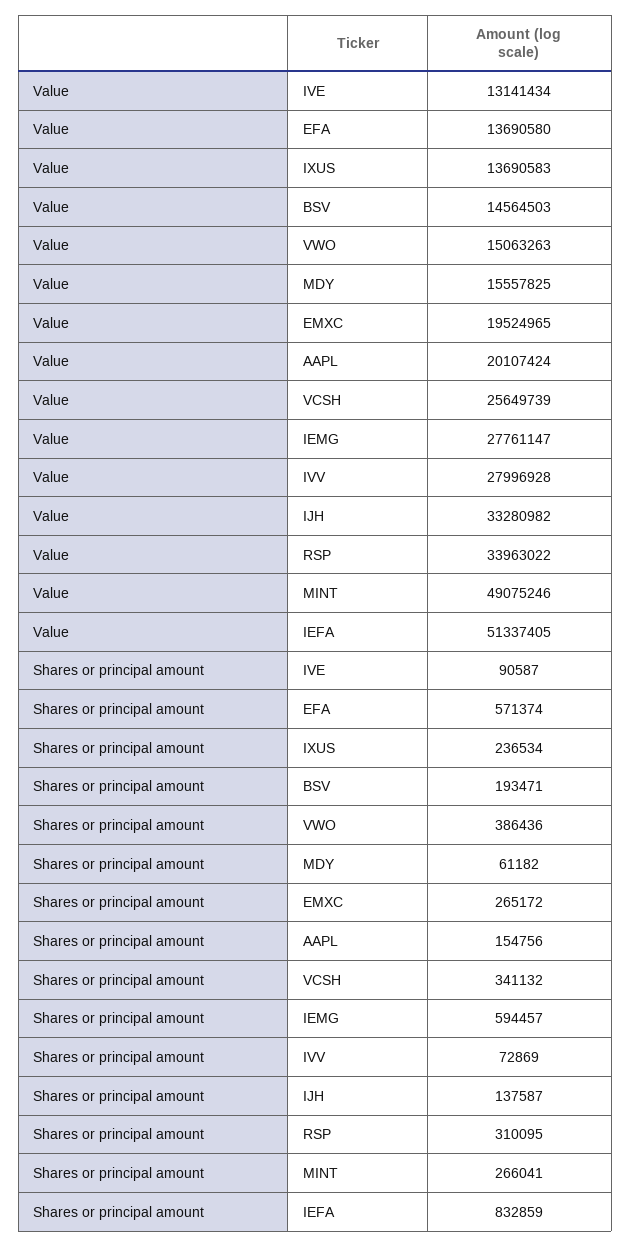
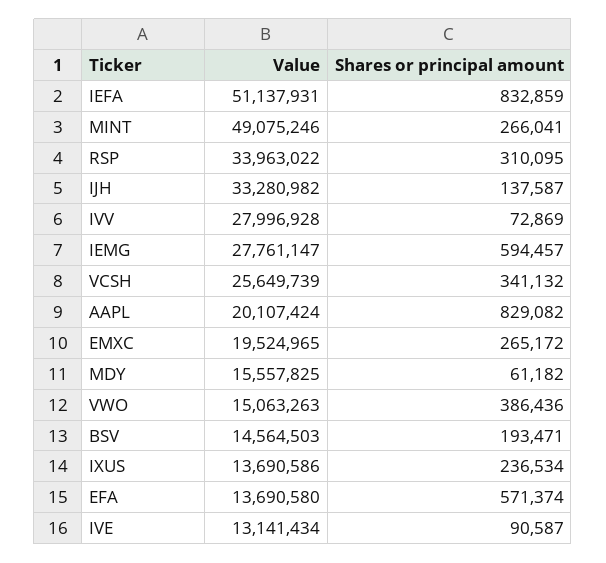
Value, IXUS: 13690583 -> 13690586
Value, IEFA: 51337405 -> 51137931
Shares or principal amount, AAPL: 154756 -> 829082

